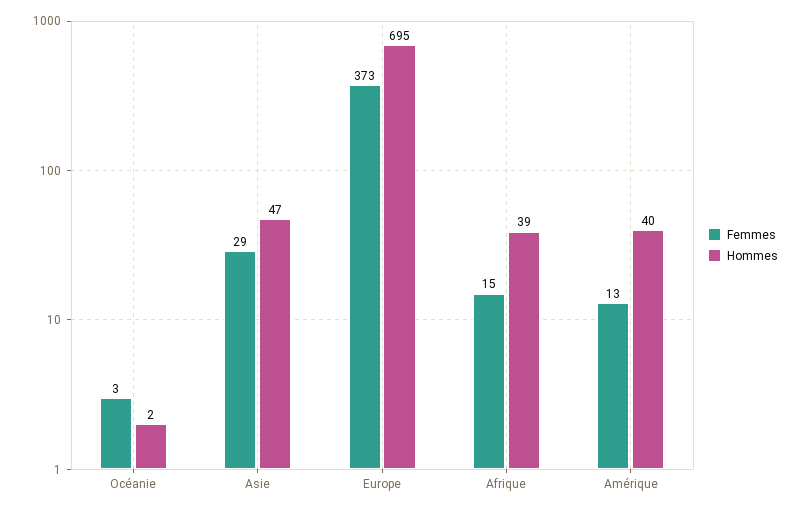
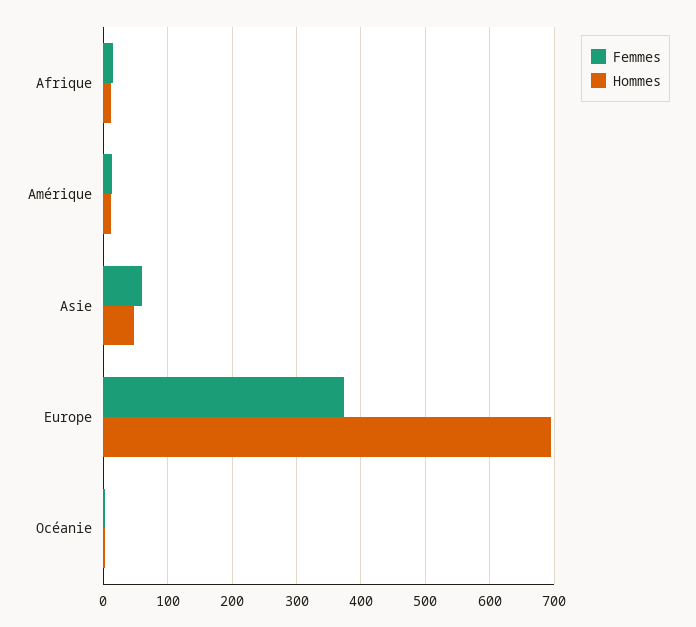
Femmes, Asie: 29 -> 60
Hommes, Afrique: 39 -> 10
Hommes, Amérique: 40 -> 10

